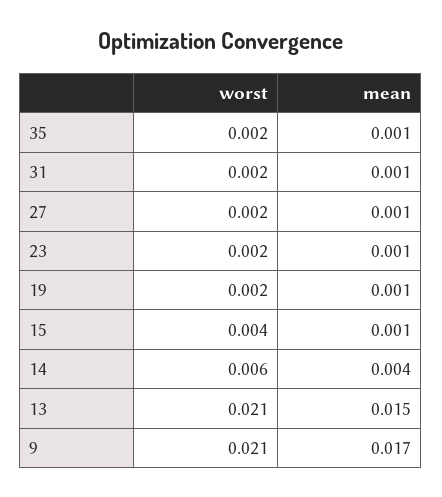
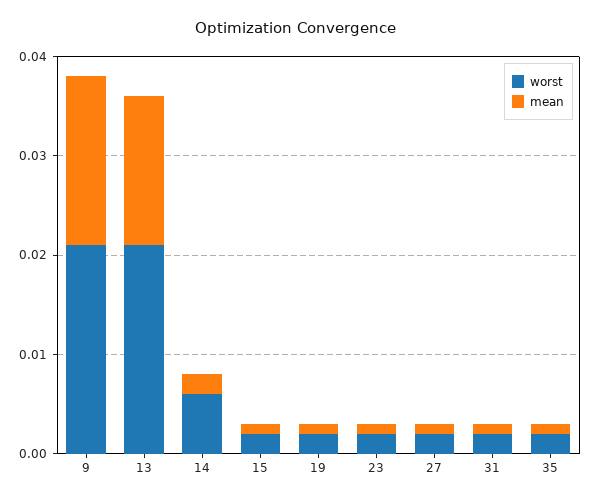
worst, 15: 0.004 -> 0.002
mean, 14: 0.004 -> 0.002

